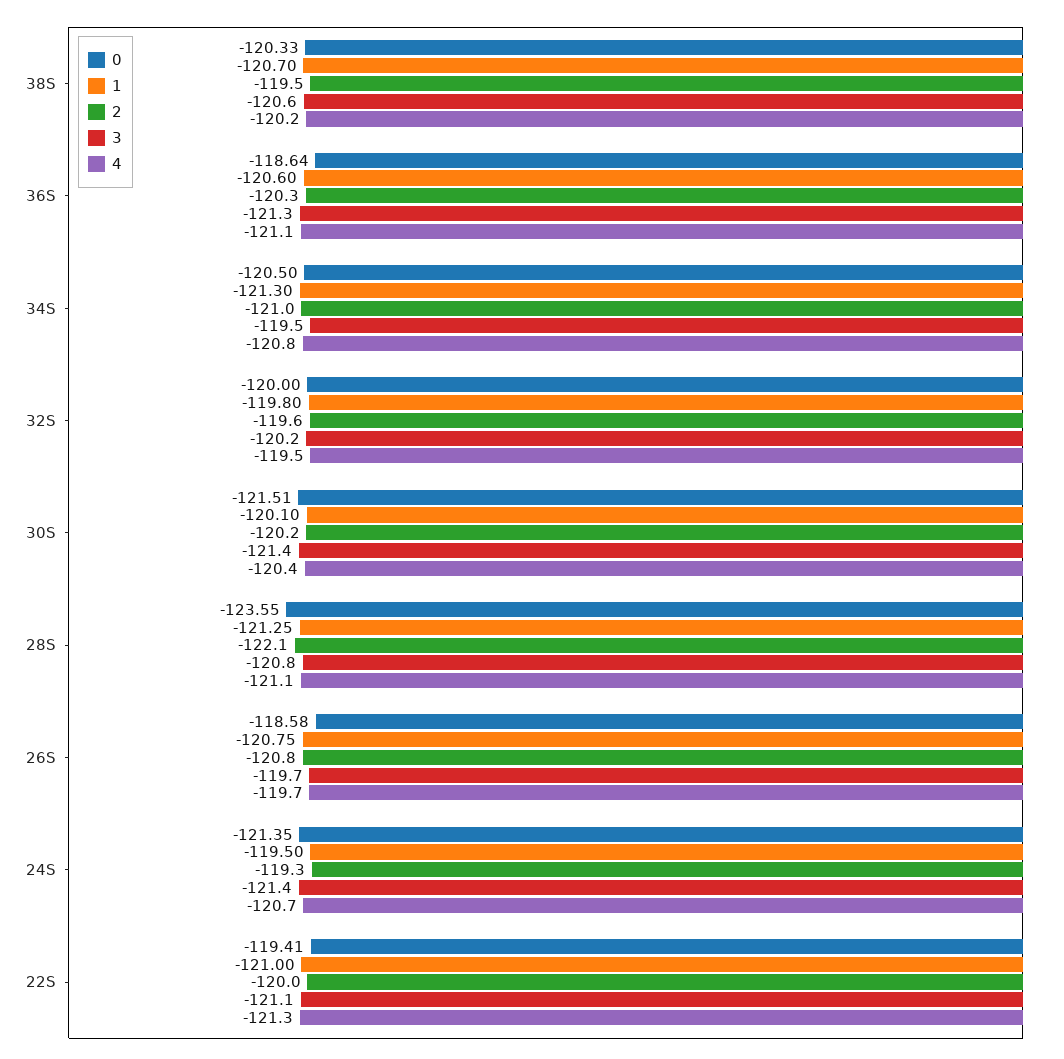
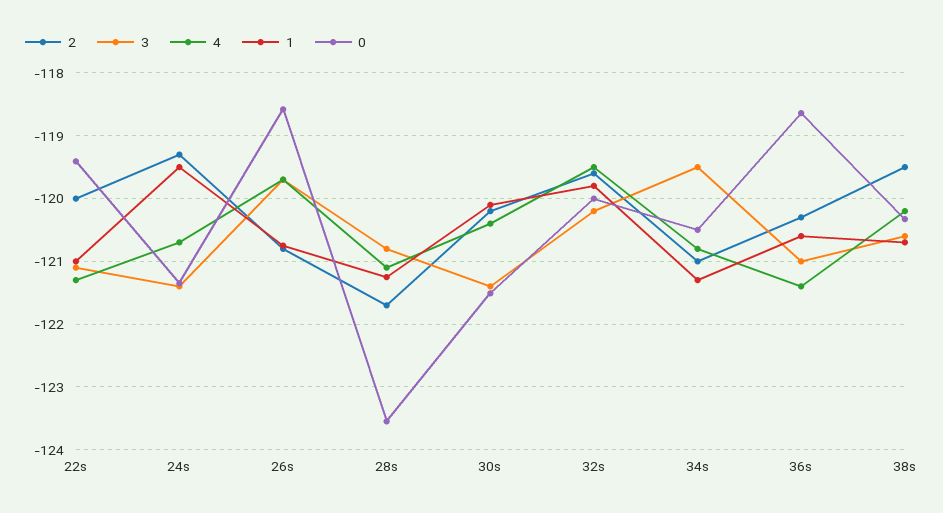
3, 36S: -121.3 -> -121
4, 36S: -121.1 -> -121.4
2, 28S: -122.1 -> -121.7

